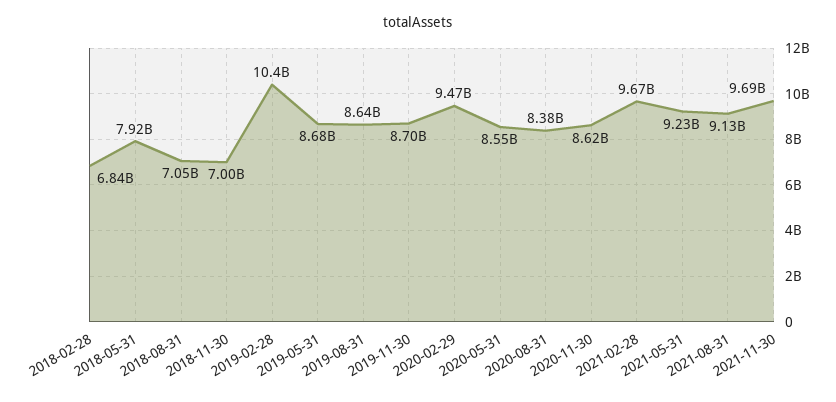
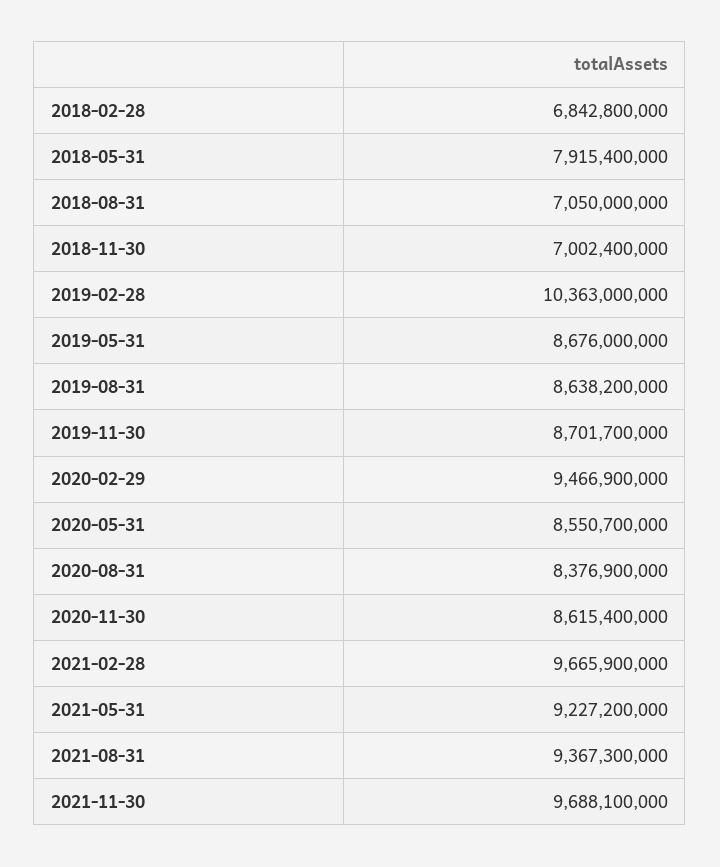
2021-08-31: 9130000000 -> 9367300000

